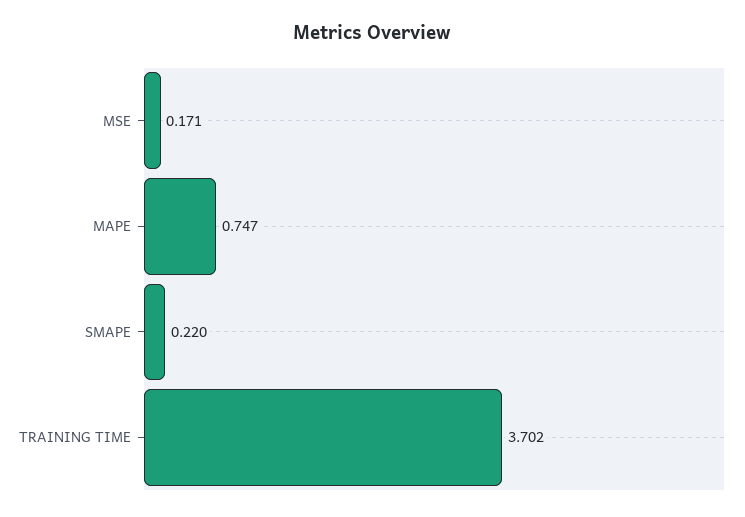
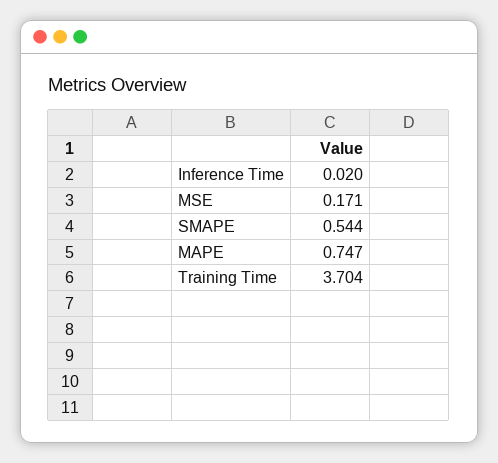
SMAPE: 0.22 -> 0.544
TRAINING TIME: 3.702 -> 3.704
Inference Time: none -> 0.02

